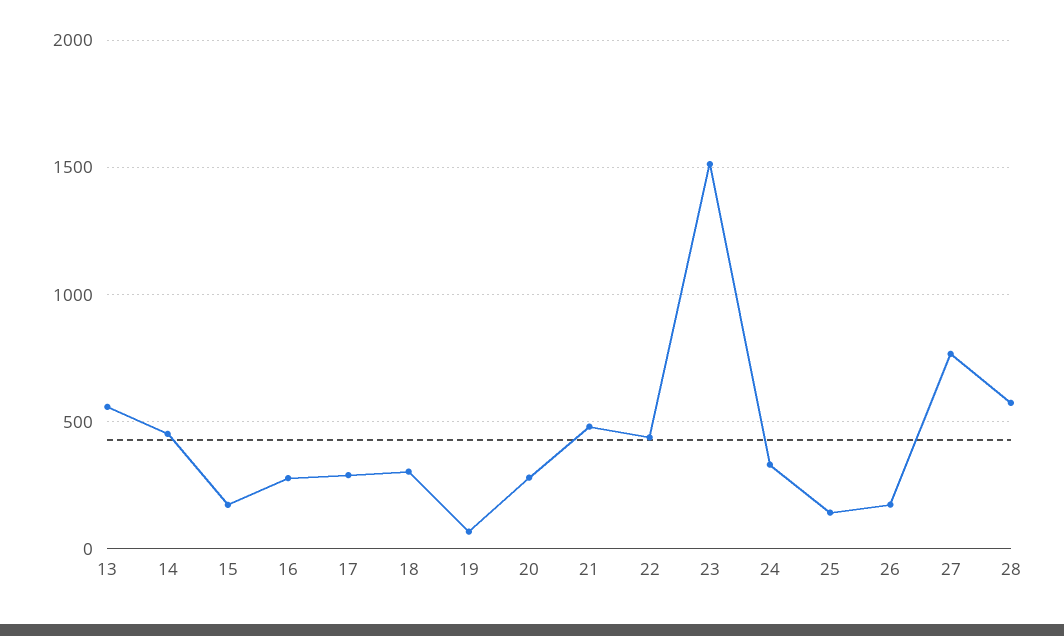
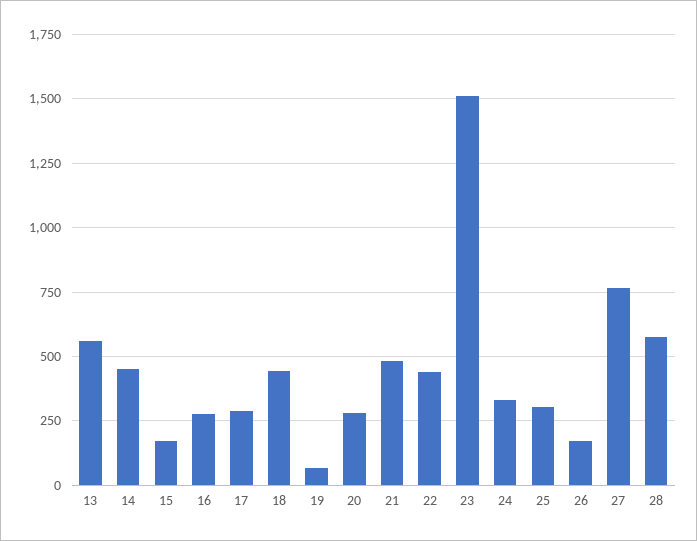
18: 300 -> 450
25: 150 -> 300

